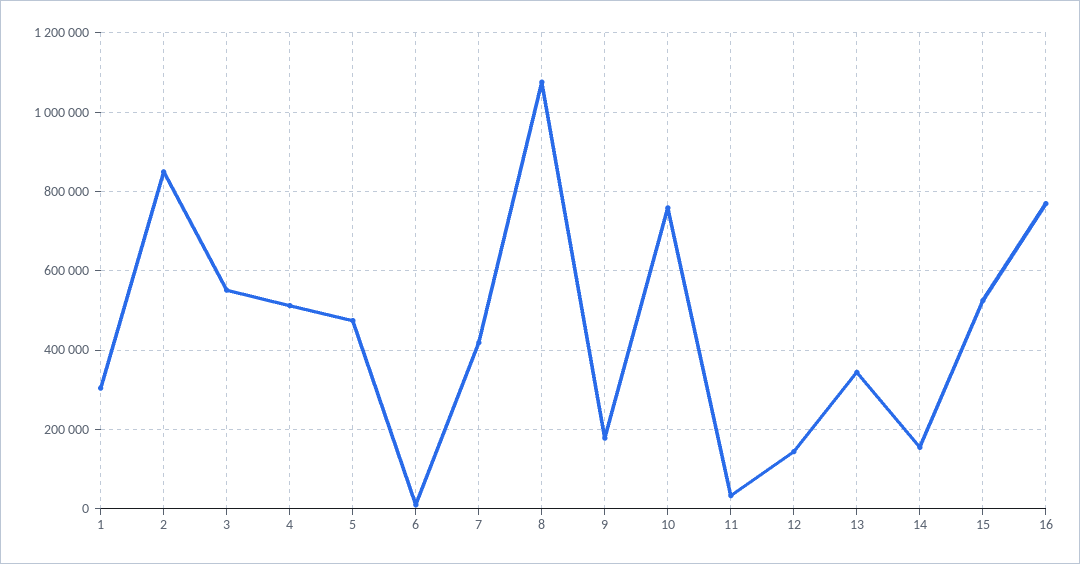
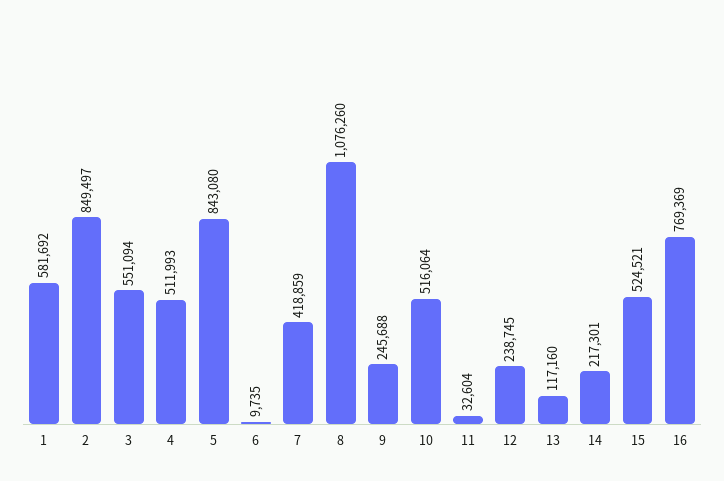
1: 300000 -> 581692
5: 480000 -> 843080
9: 180000 -> 245688
10: 760000 -> 516064
12: 140000 -> 238745
13: 340000 -> 117160
14: 160000 -> 217301

